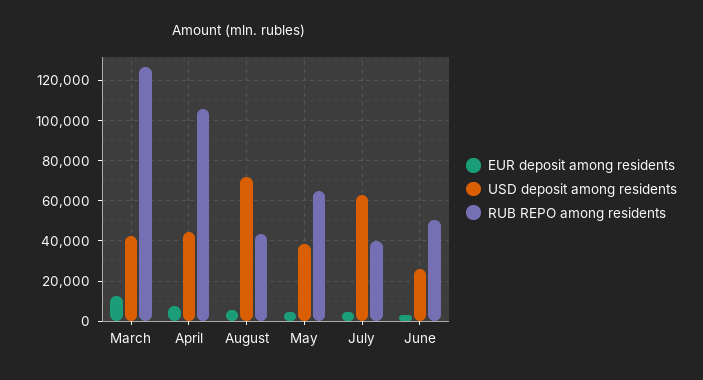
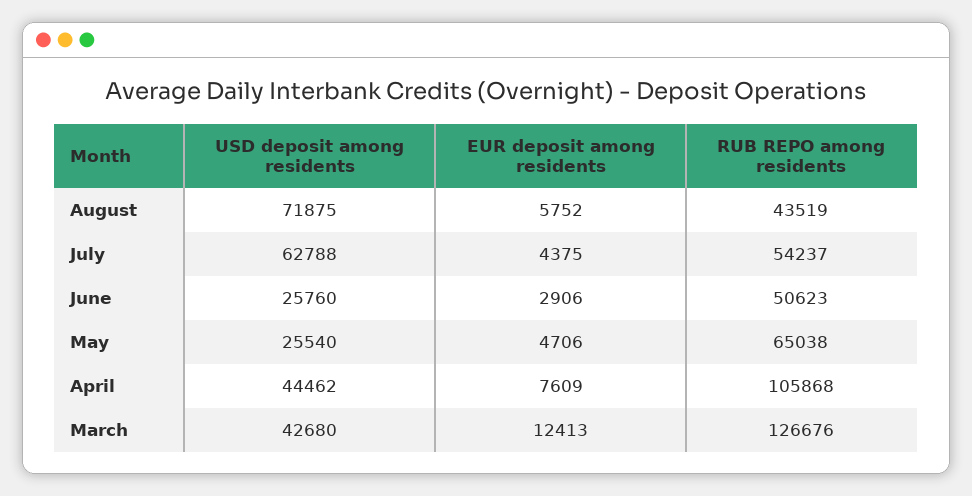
USD deposit among residents, May: 40000 -> 25540
RUB REPO among residents, July: 40000 -> 54237

